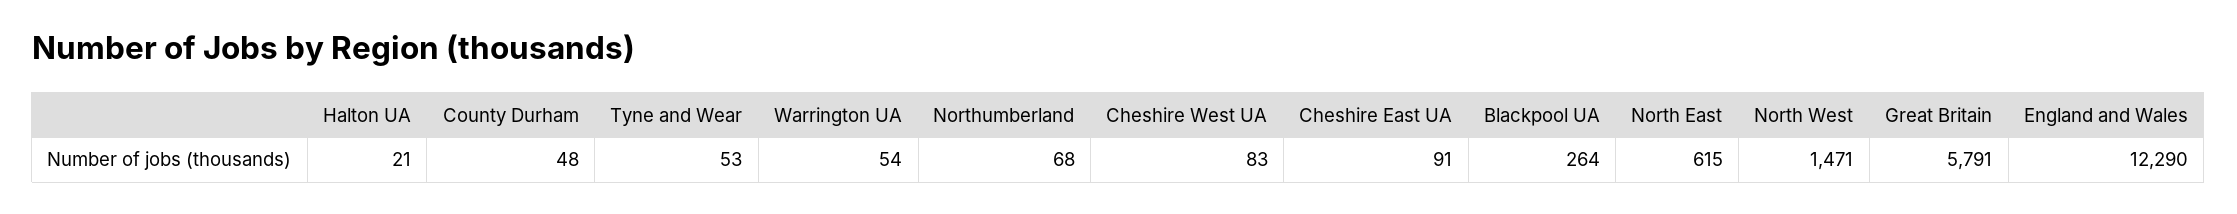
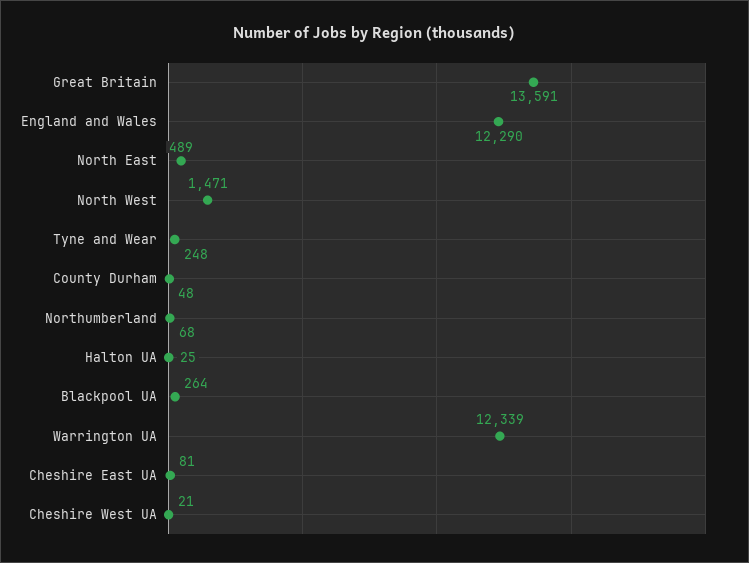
Halton UA: 21 -> 25
Tyne and Wear: 53 -> 248
Warrington UA: 54 -> 12339
Cheshire West UA: 83 -> 21
Cheshire East UA: 91 -> 81
North East: 615 -> 489
Great Britain: 5791 -> 13591

